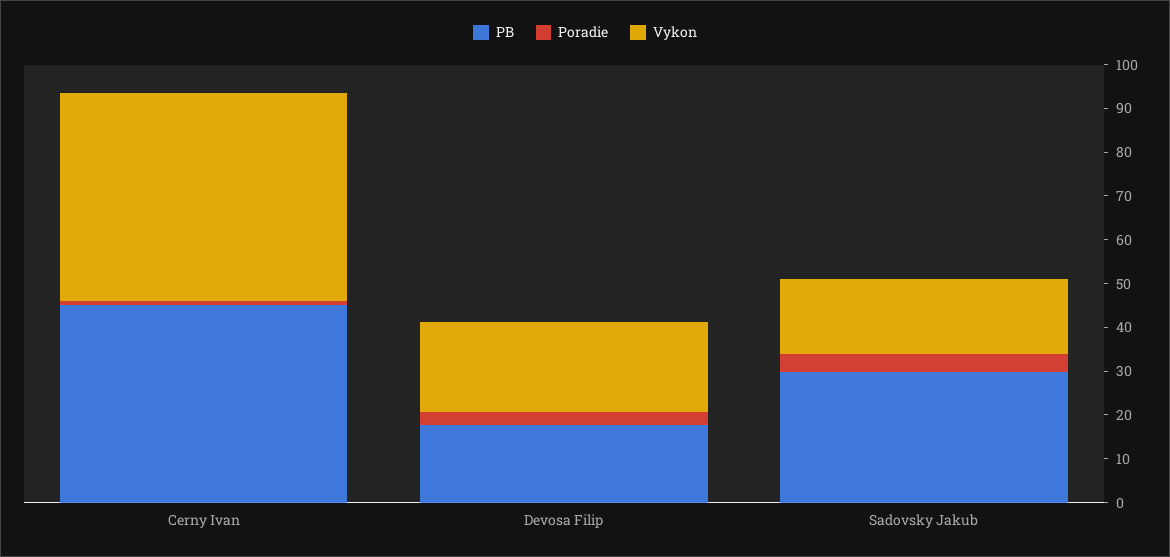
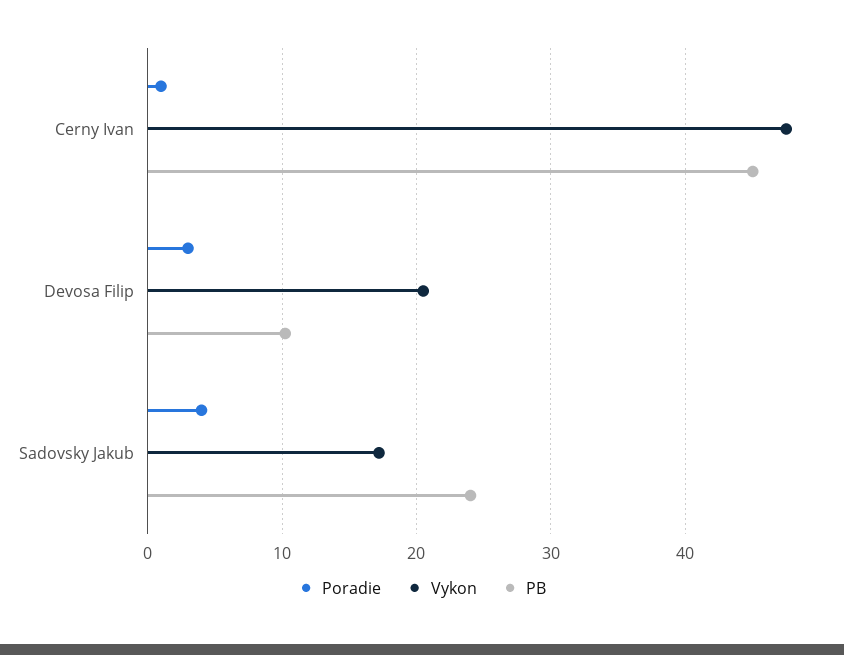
PB, Devosa Filip: 18 -> 10
PB, Sadovsky Jakub: 30 -> 24

